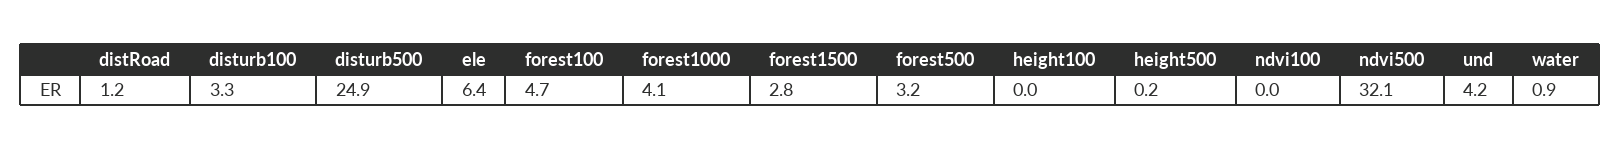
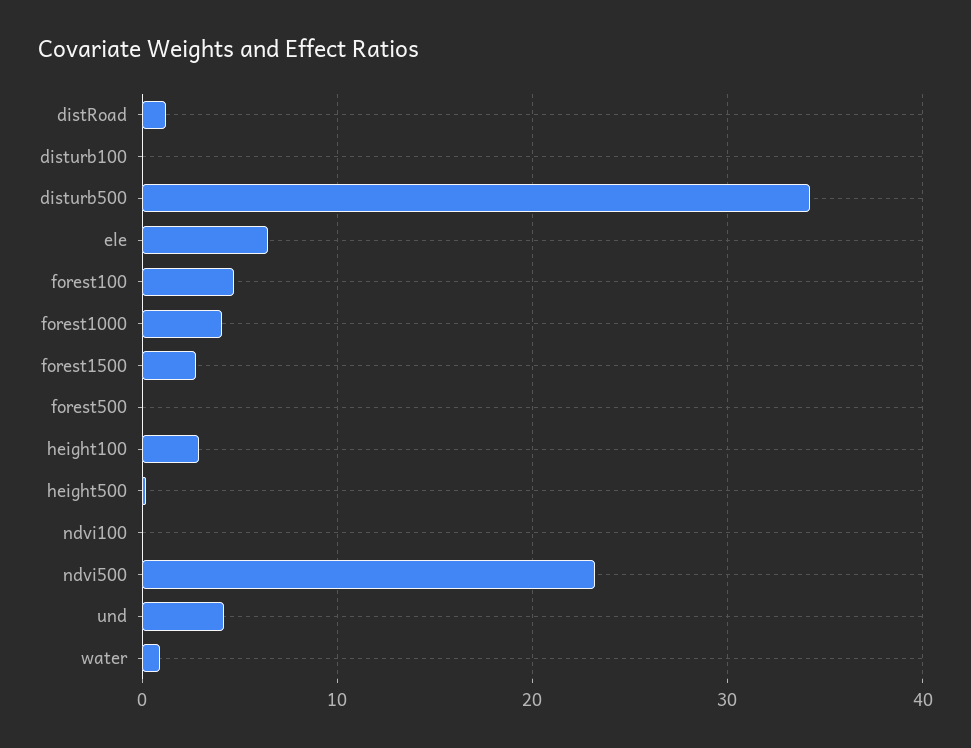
disturb100: 3.3 -> 0
disturb500: 24.9 -> 34
forest500: 3.2 -> 0
height100: 0 -> 3
ndvi500: 32.1 -> 23

